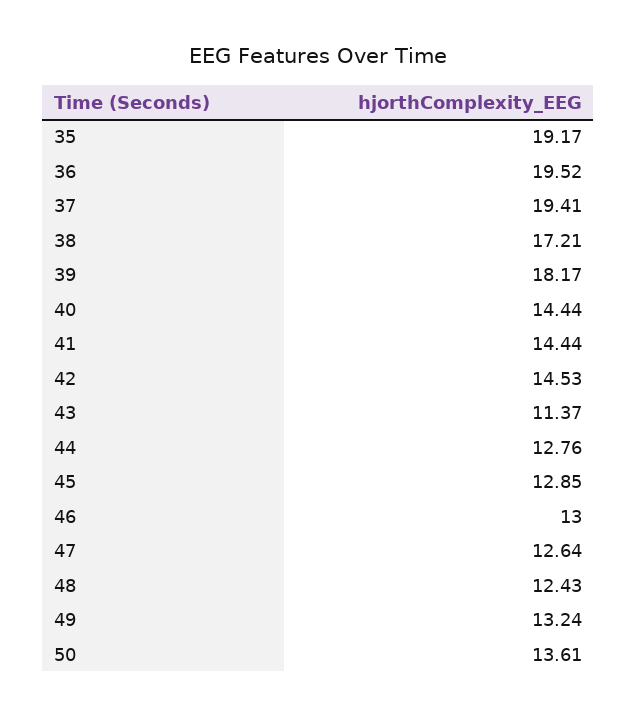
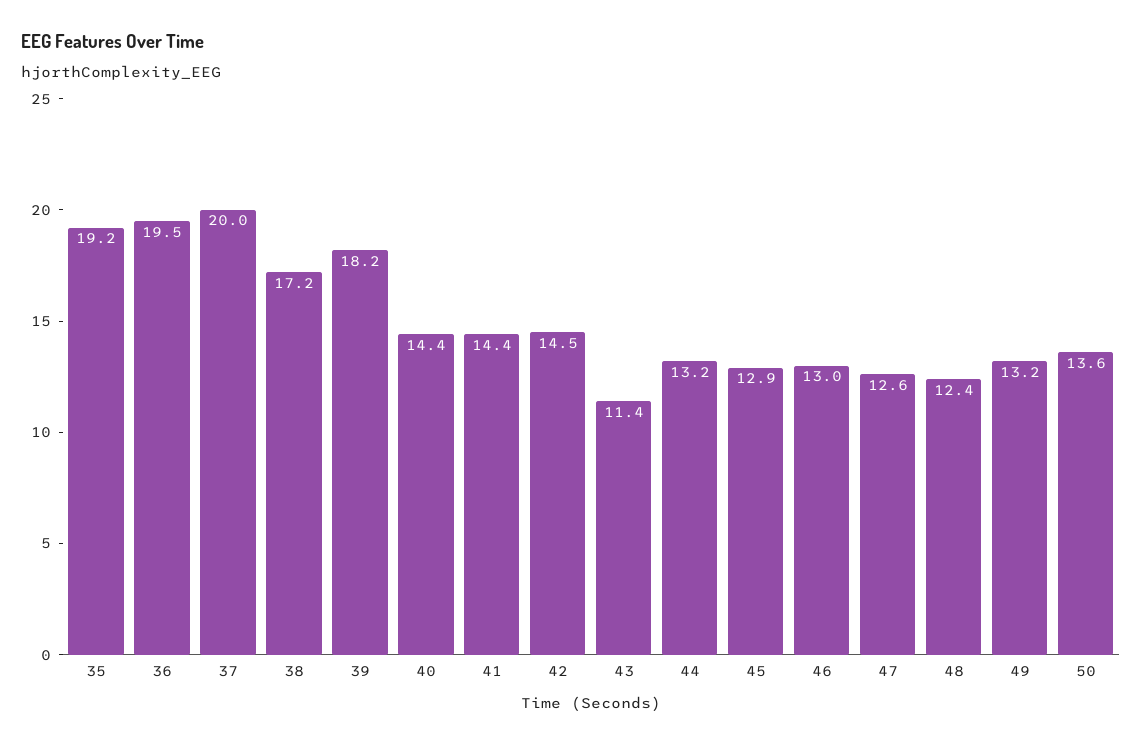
37: 19.41 -> 20
44: 12.76 -> 13.2

